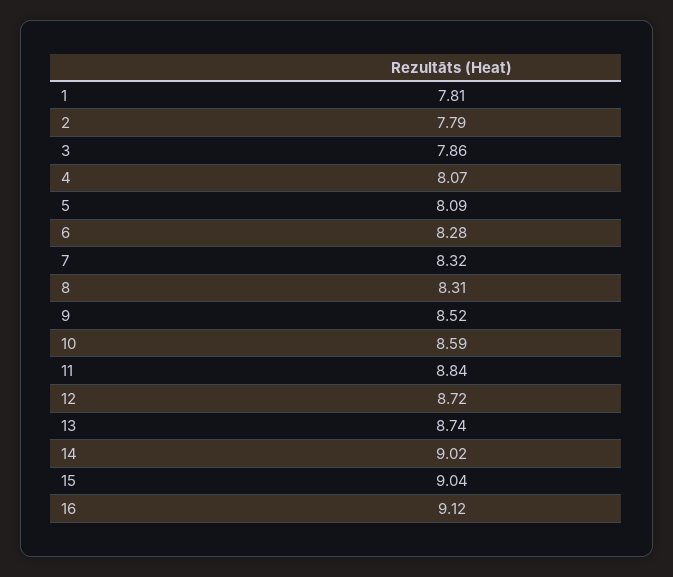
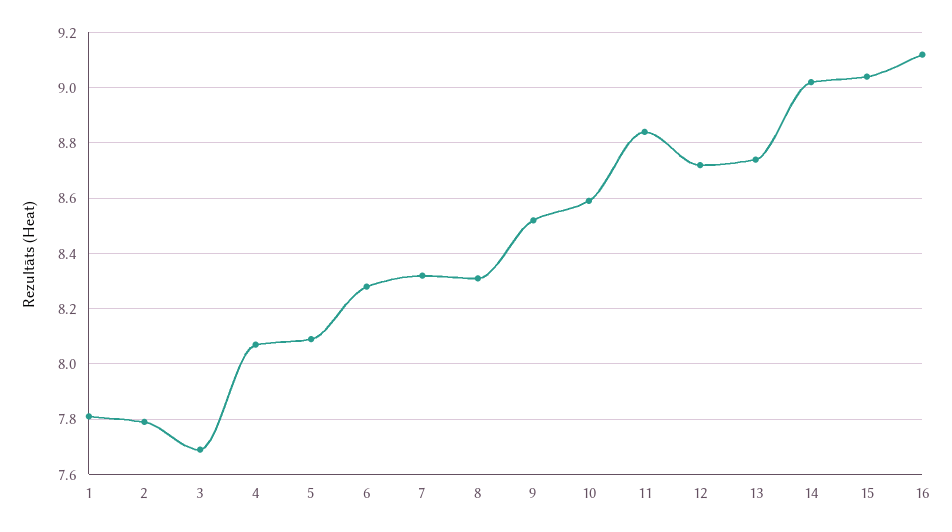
3: 7.86 -> 7.7

